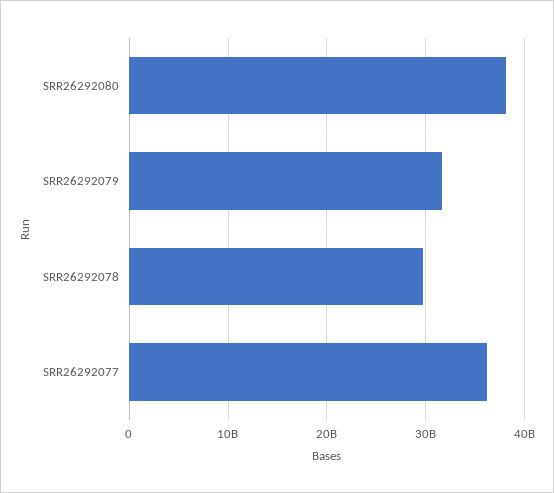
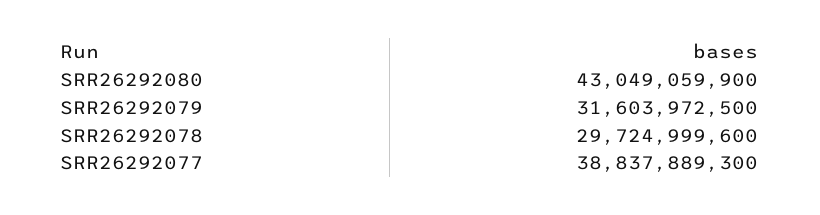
SRR26292080: 38000000000 -> 43049059900
SRR26292077: 36000000000 -> 38837889300

